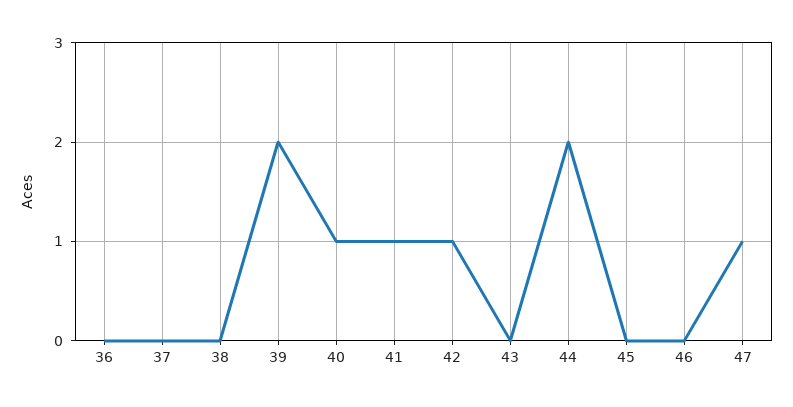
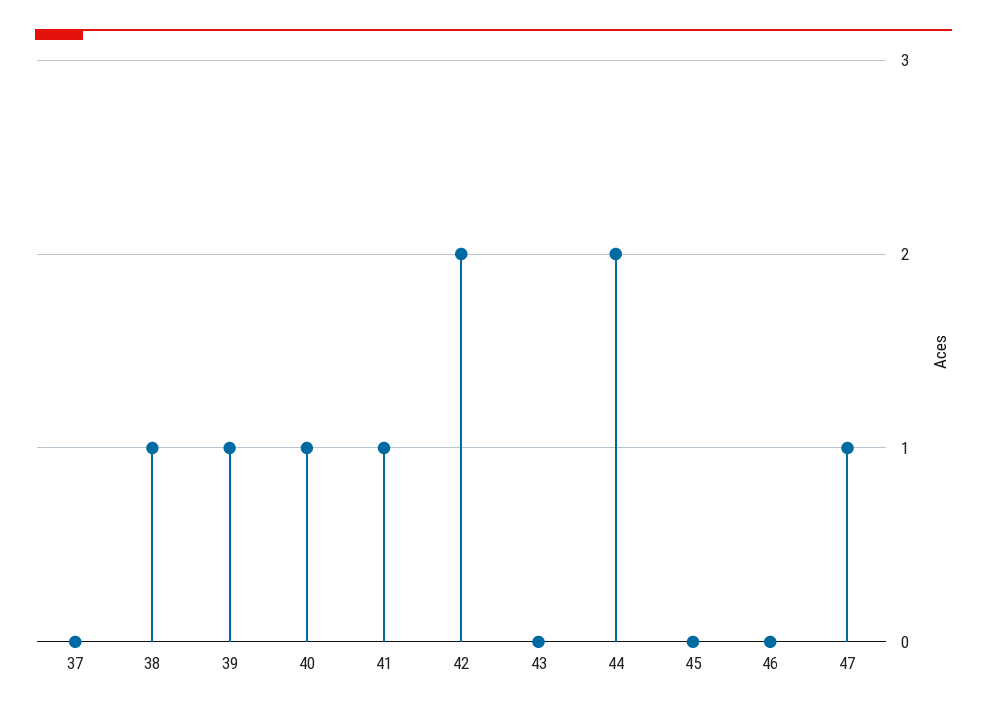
36: 0 -> none
38: 0 -> 1
39: 2 -> 1
42: 1 -> 2

